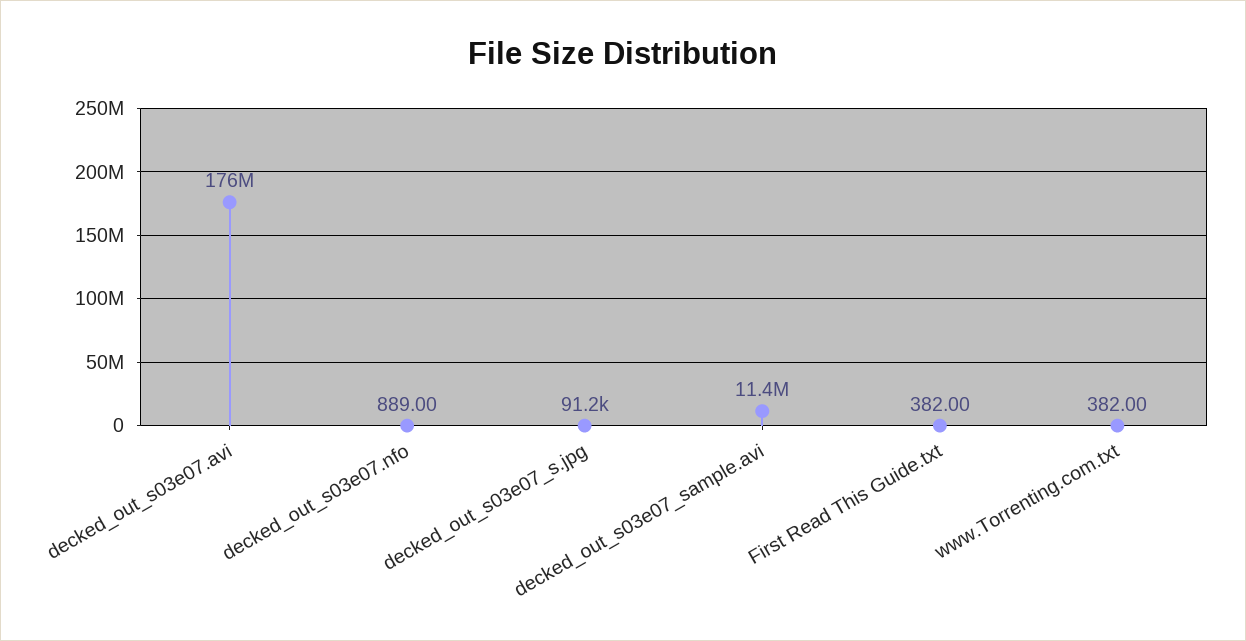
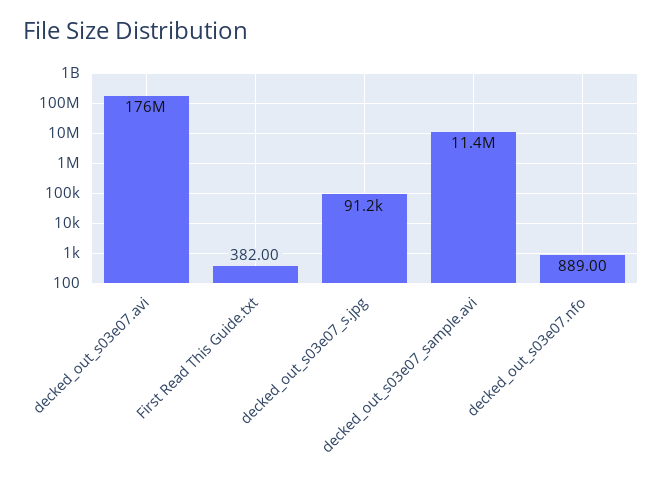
www.Torrenting.com.txt: 382 -> none

